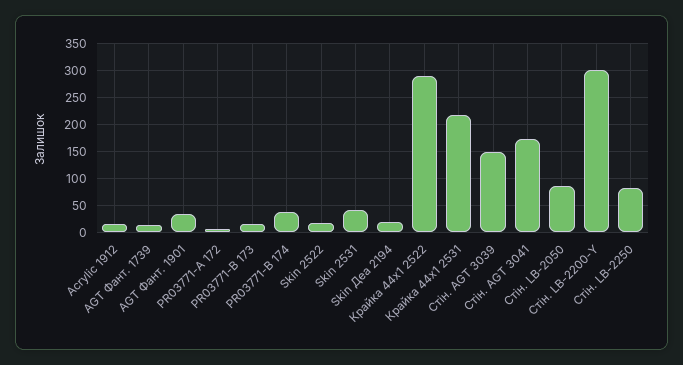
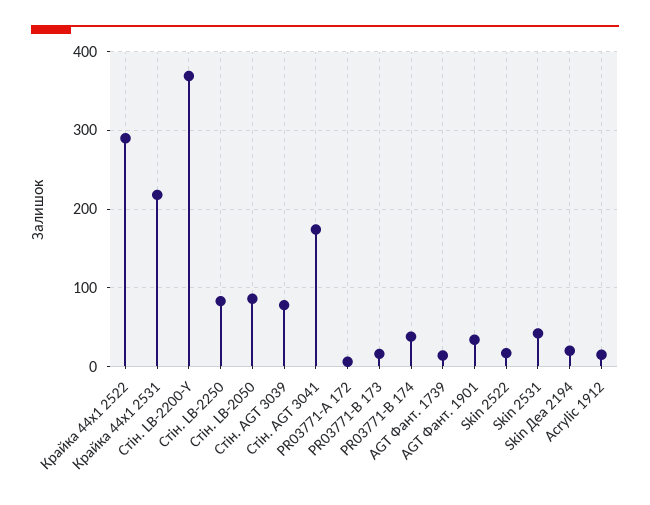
Стін. AGT 3039: 150 -> 80
Стін. LB-2200-Y: 300 -> 370

